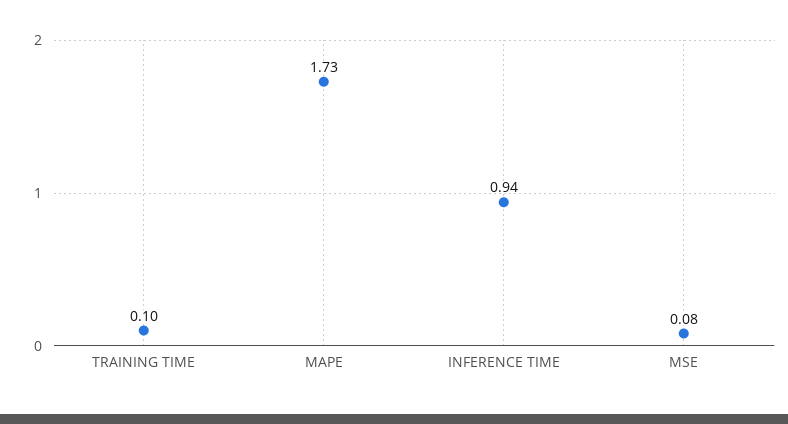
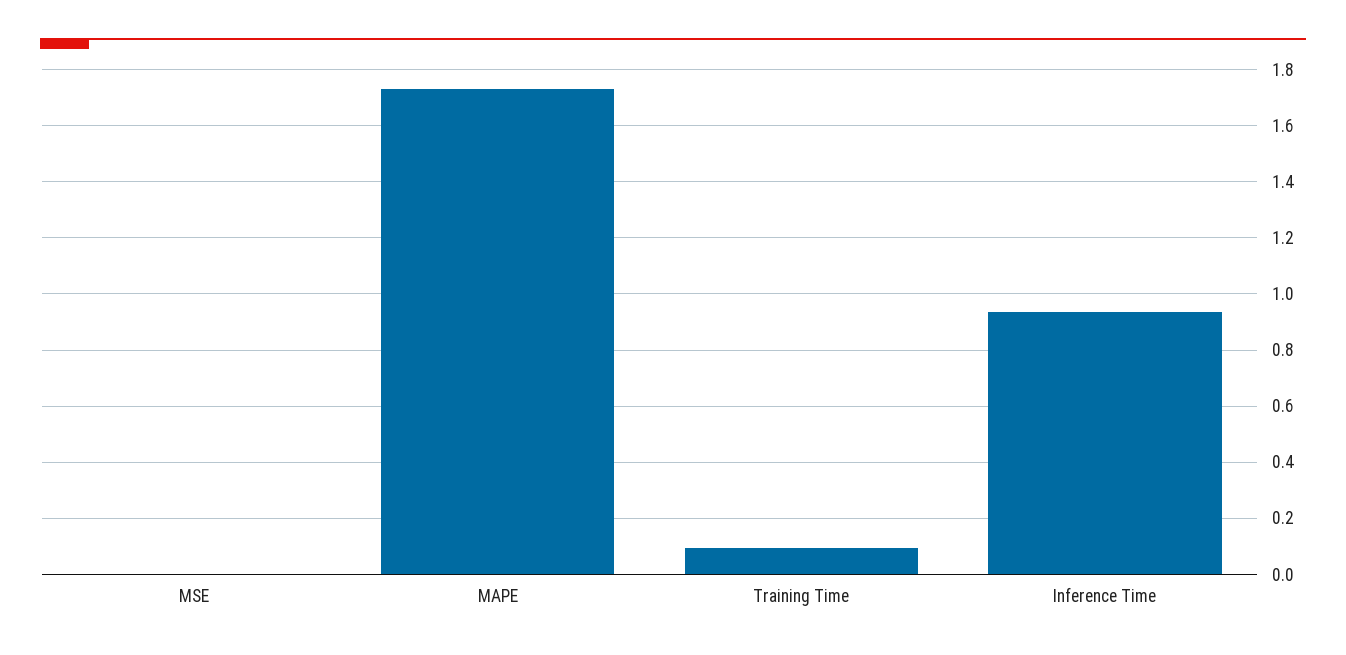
MSE: 0.08 -> 0

